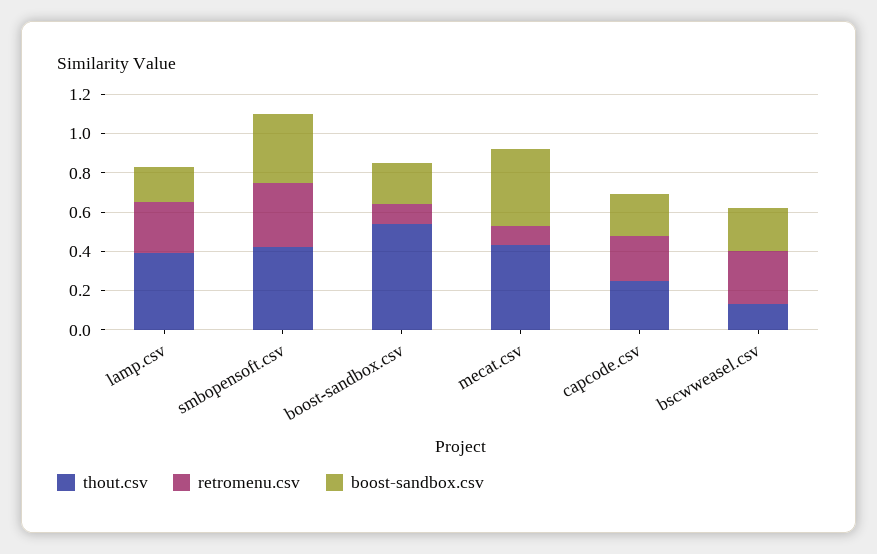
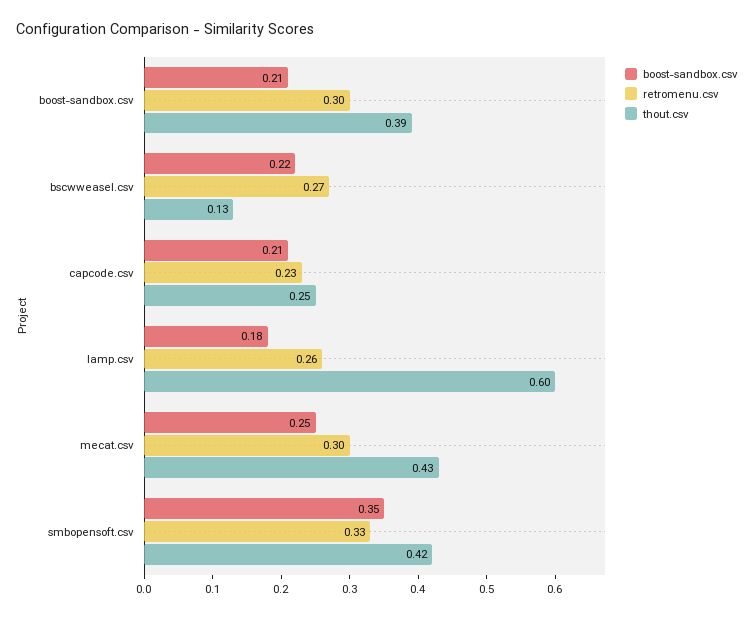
thout.csv, lamp.csv: 0.4 -> 0.6
thout.csv, boost-sandbox.csv: 0.55 -> 0.39
retromenu.csv, boost-sandbox.csv: 0.1 -> 0.3
retromenu.csv, mecat.csv: 0.1 -> 0.3
boost-sandbox.csv, mecat.csv: 0.4 -> 0.25

